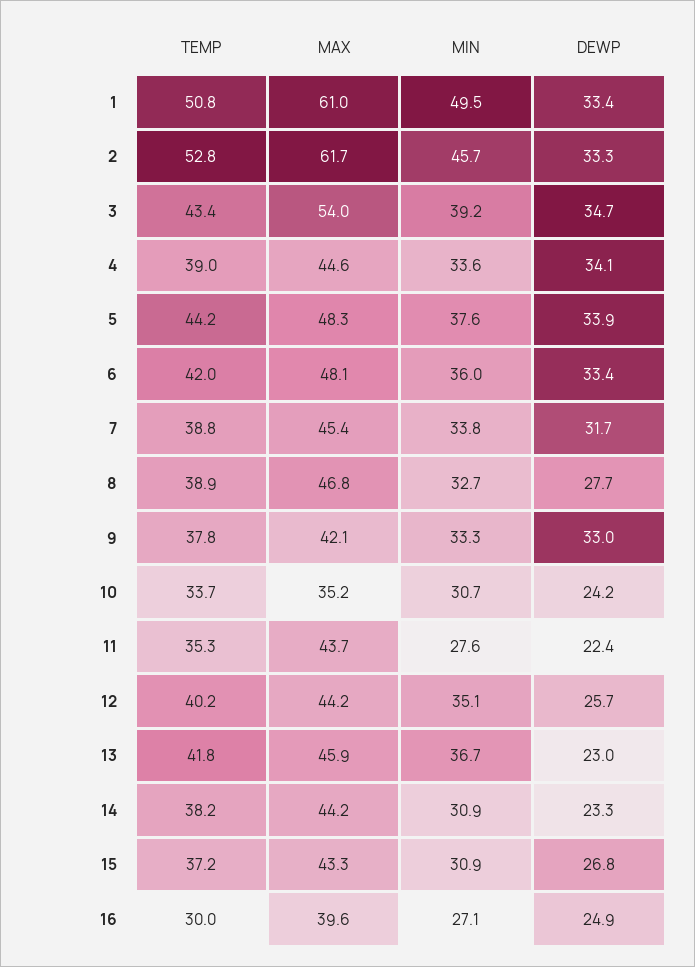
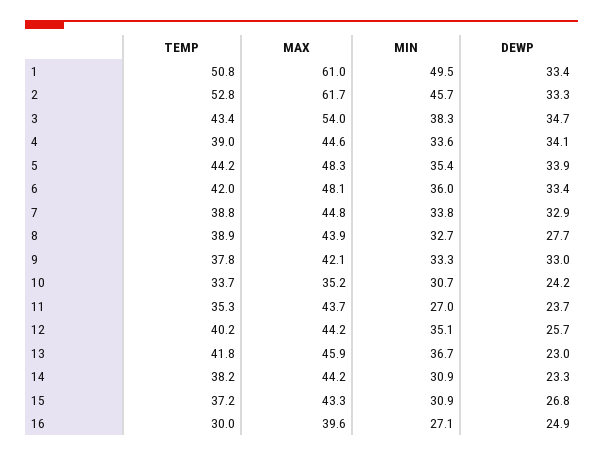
MIN, 3: 39.2 -> 38.3
MIN, 5: 37.6 -> 35.4
MAX, 7: 45.4 -> 44.8
DEWP, 7: 31.7 -> 32.9
MAX, 8: 46.8 -> 43.9
MIN, 11: 27.6 -> 27
DEWP, 11: 22.4 -> 23.7

